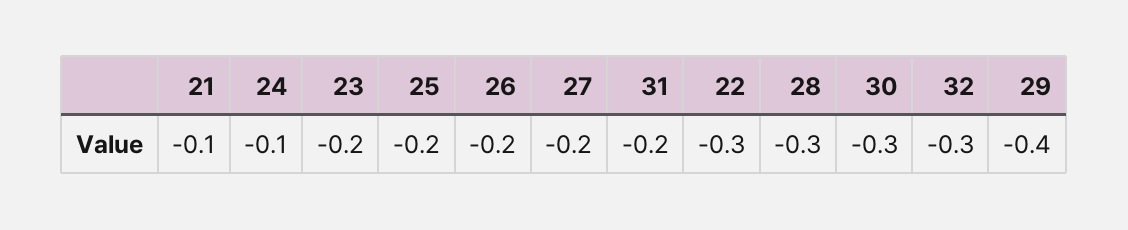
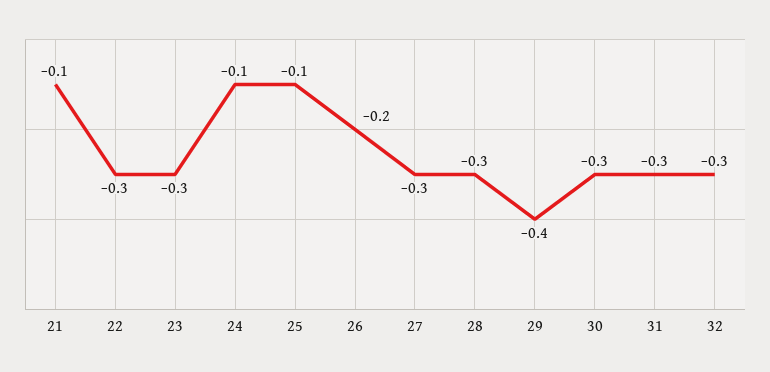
23: -0.2 -> -0.3
25: -0.2 -> -0.1
27: -0.2 -> -0.3
31: -0.2 -> -0.3

